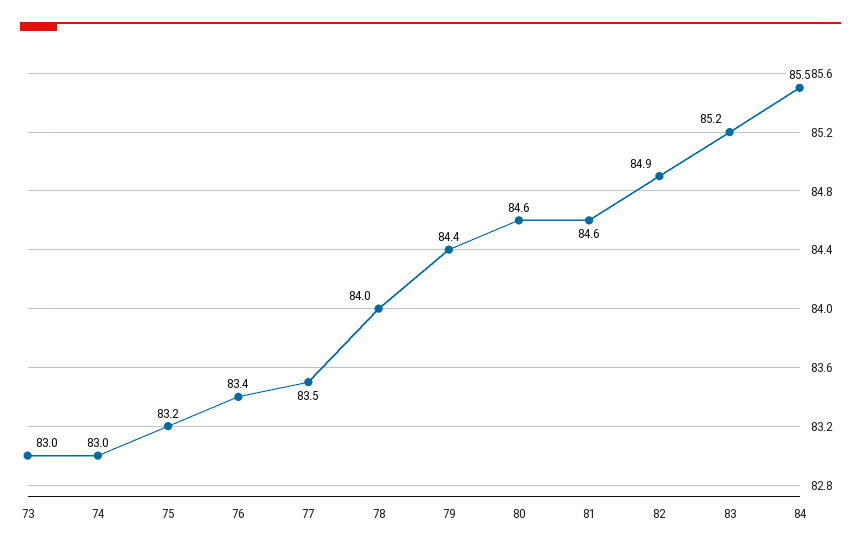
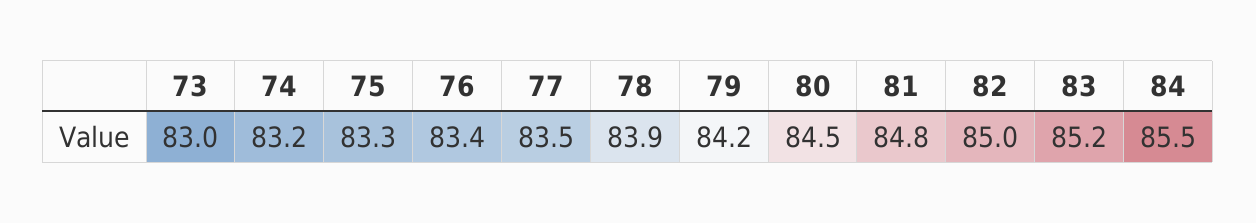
74: 83 -> 83.2
75: 83.2 -> 83.3
78: 84 -> 83.9
79: 84.4 -> 84.2
80: 84.6 -> 84.5
81: 84.6 -> 84.8
82: 84.9 -> 85

